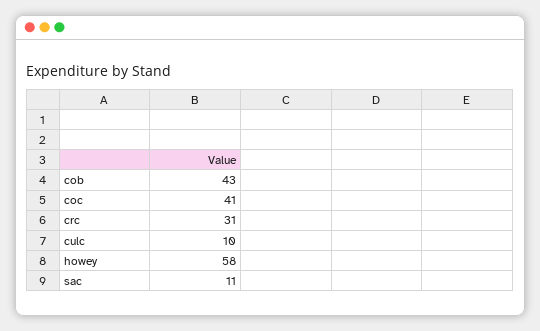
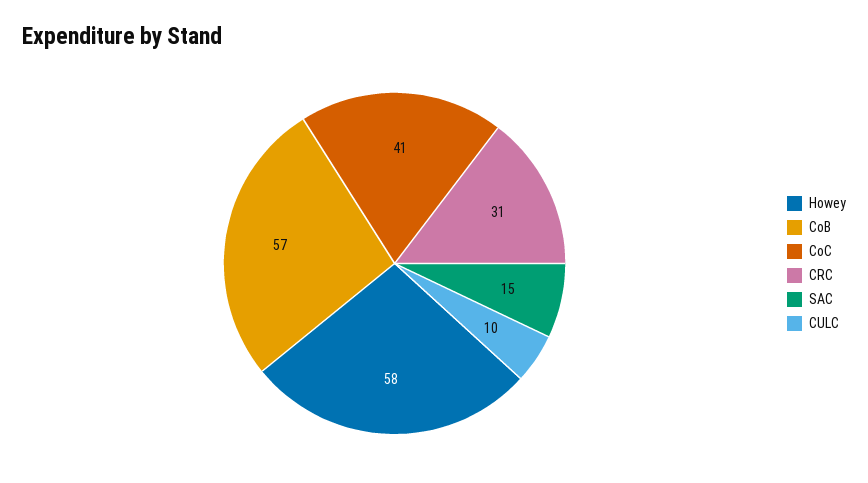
cob: 43 -> 57
sac: 11 -> 15

